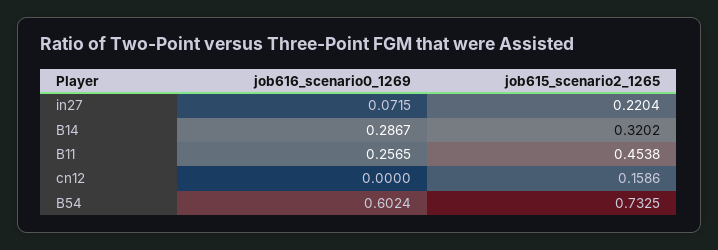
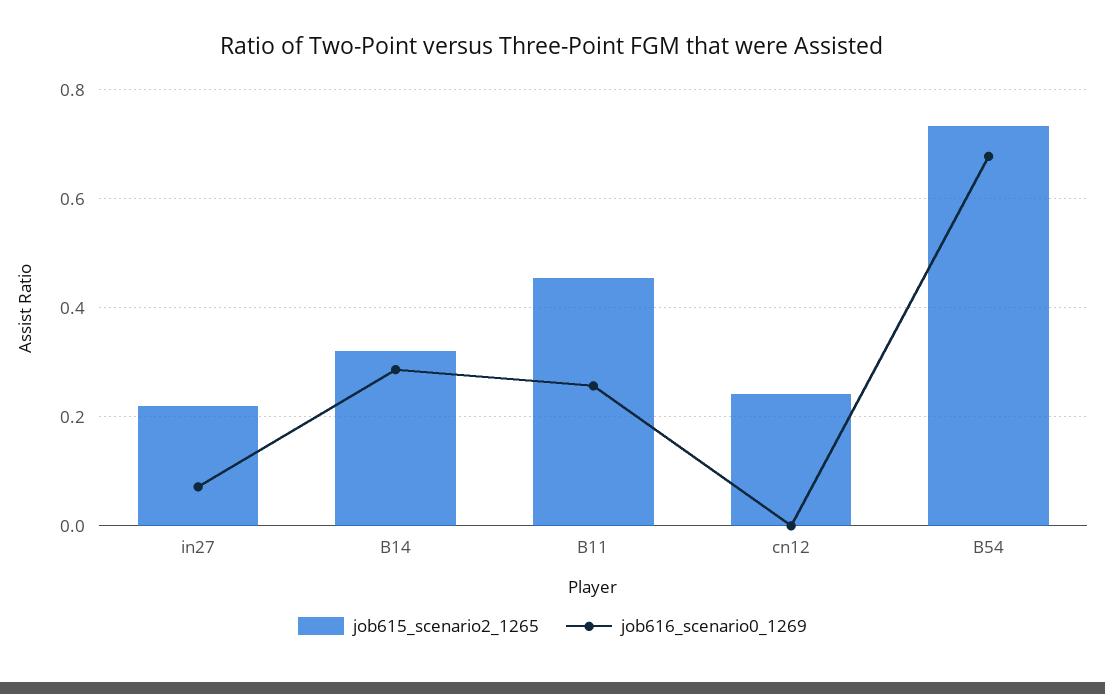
job615_scenario2_1265, cn12: 0.1586 -> 0.24
job616_scenario0_1269, B54: 0.6024 -> 0.68

